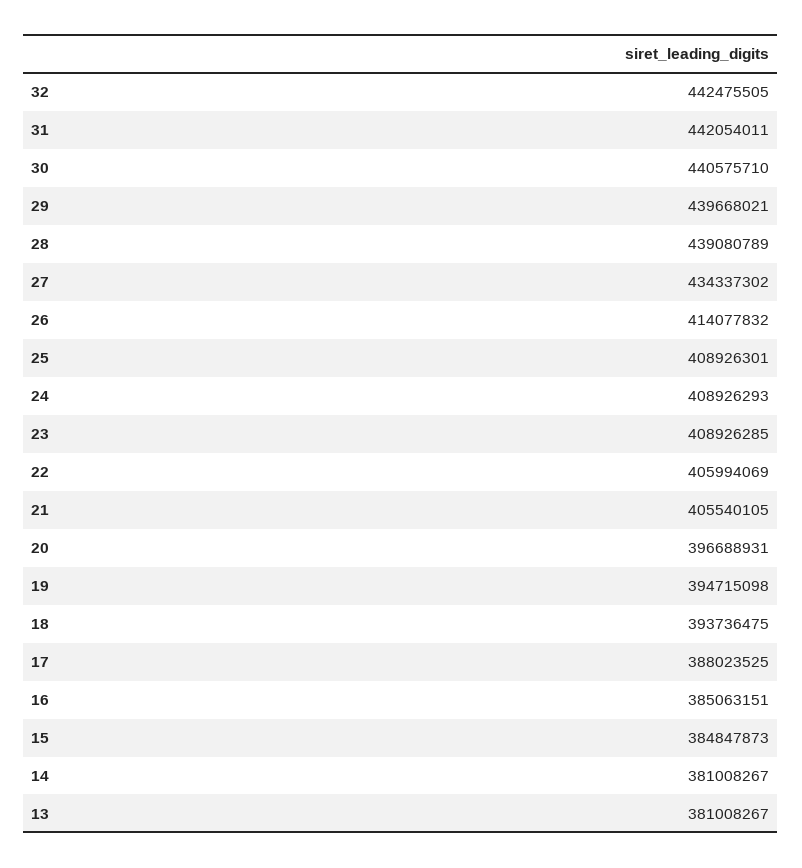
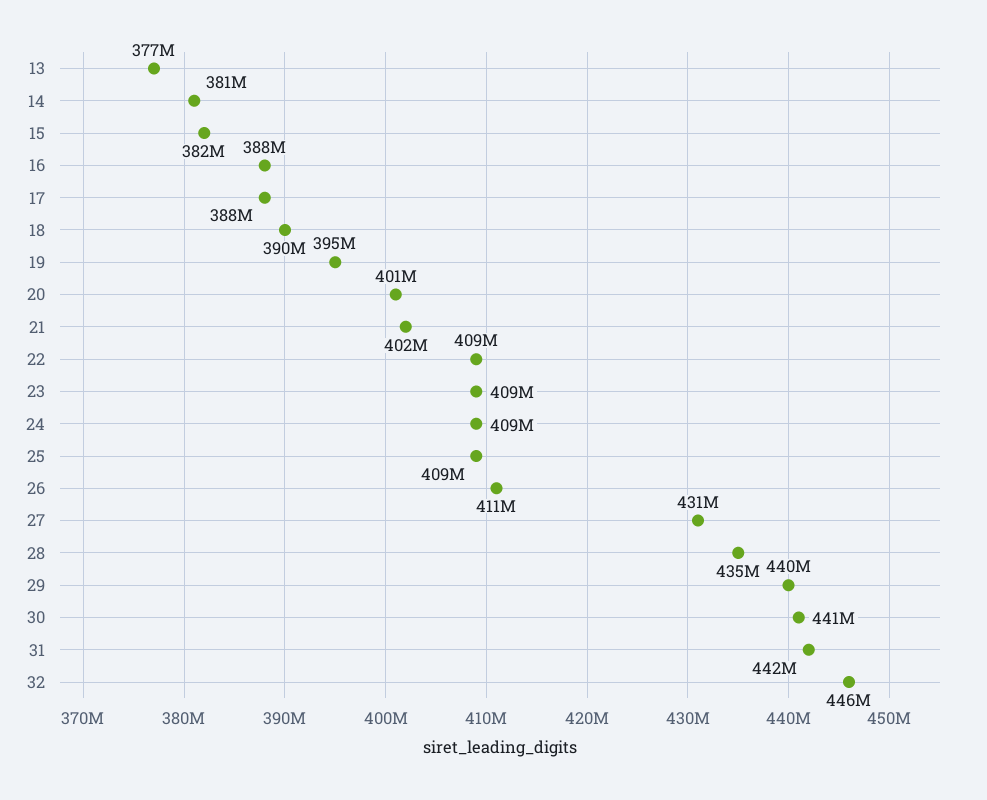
32: 442475505 -> 446000000
28: 439080789 -> 435000000
27: 434337302 -> 431000000
26: 414077832 -> 411000000
22: 405994069 -> 409000000
21: 405540105 -> 402000000
20: 396688931 -> 401000000
18: 393736475 -> 390000000
16: 385063151 -> 388000000
15: 384847873 -> 382000000
13: 381008267 -> 377000000

